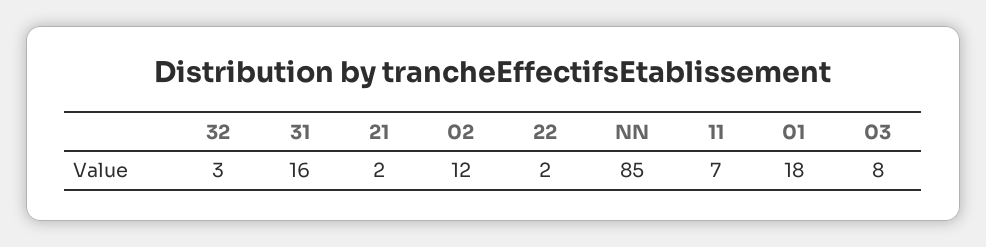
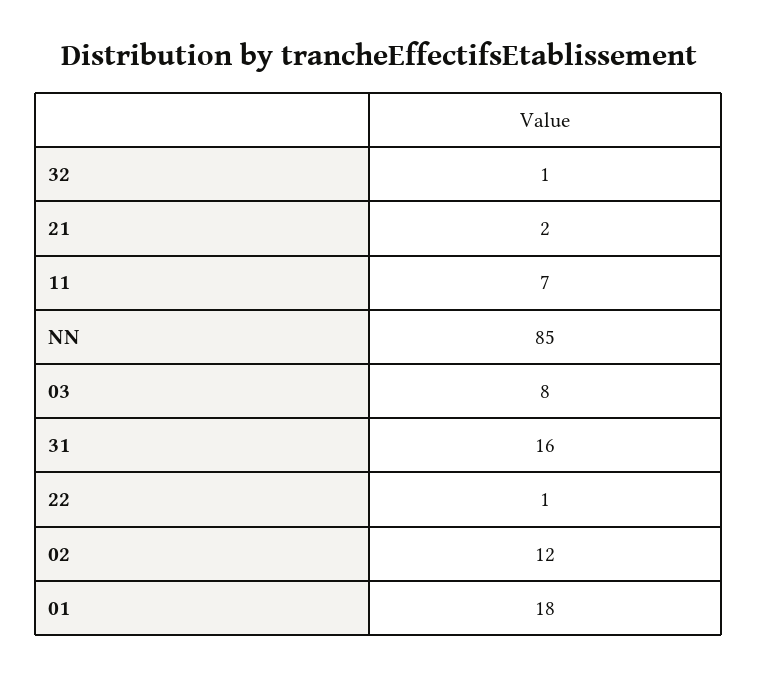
32: 3 -> 1
22: 2 -> 1

